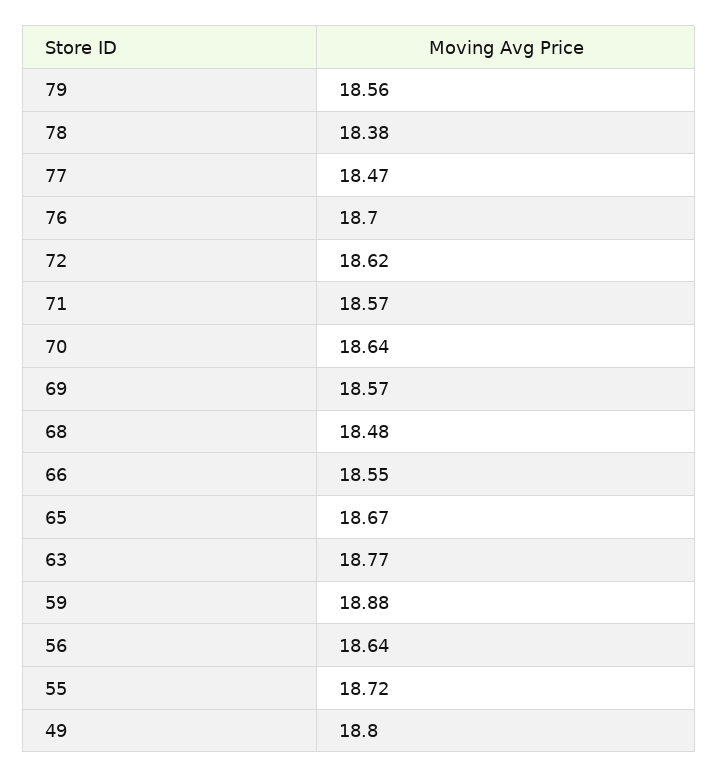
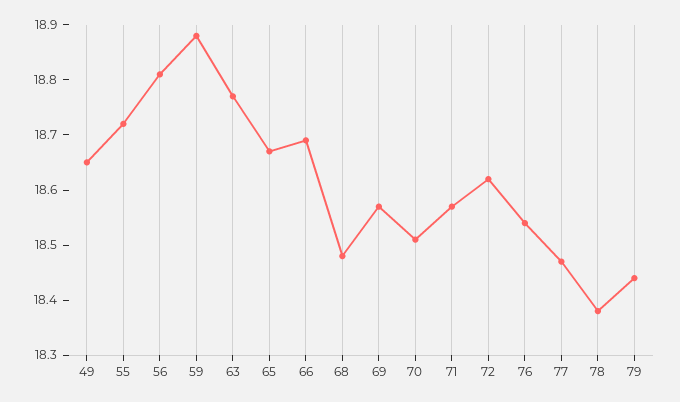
79: 18.56 -> 18.45
76: 18.7 -> 18.55
70: 18.64 -> 18.5
66: 18.55 -> 18.7
56: 18.64 -> 18.8
49: 18.8 -> 18.65

